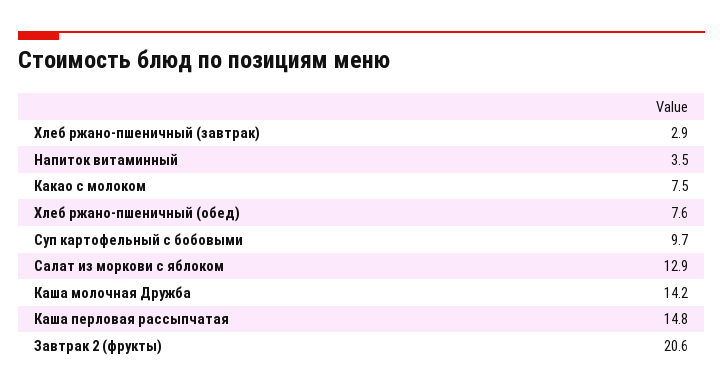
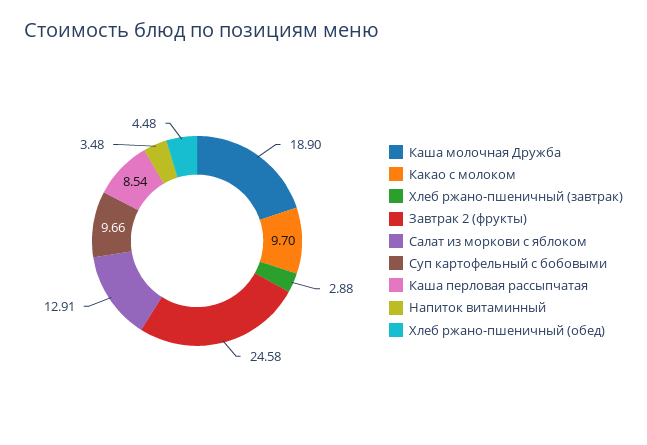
Какао с молоком: 7.5 -> 9.7
Хлеб ржано-пшеничный (обед): 7.6 -> 4.48
Каша молочная Дружба: 14.2 -> 18.9
Каша перловая рассыпчатая: 14.8 -> 8.54
Завтрак 2 (фрукты): 20.6 -> 24.58

